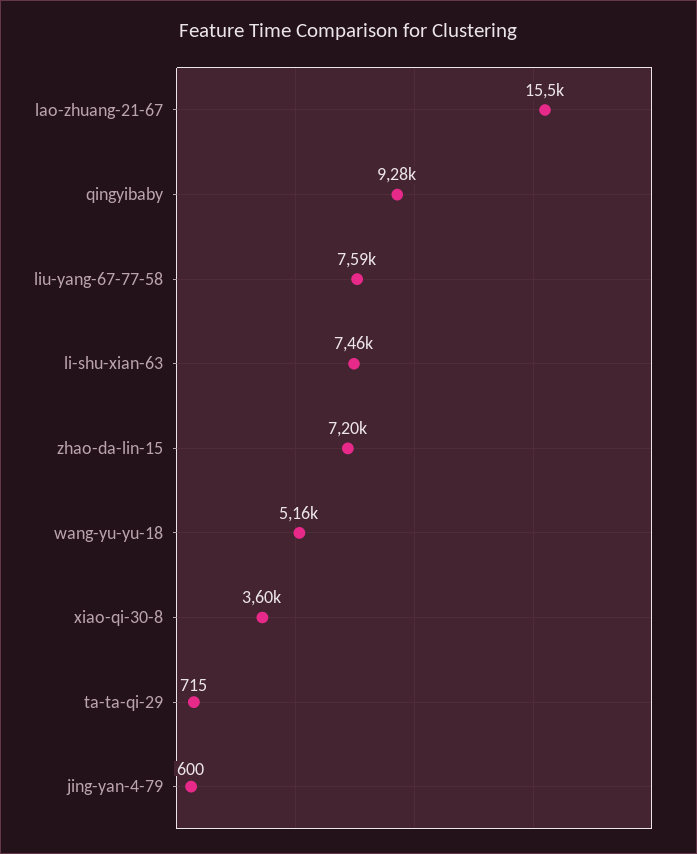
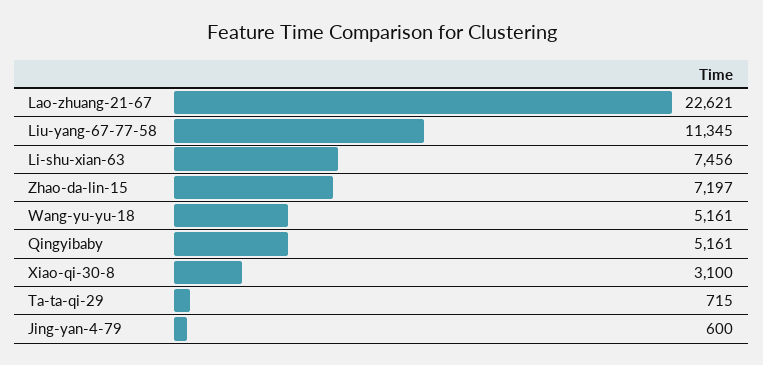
lao-zhuang-21-67: 15500 -> 22621
qingyibaby: 9280 -> 5161
liu-yang-67-77-58: 7590 -> 11345
xiao-qi-30-8: 3600 -> 3100

